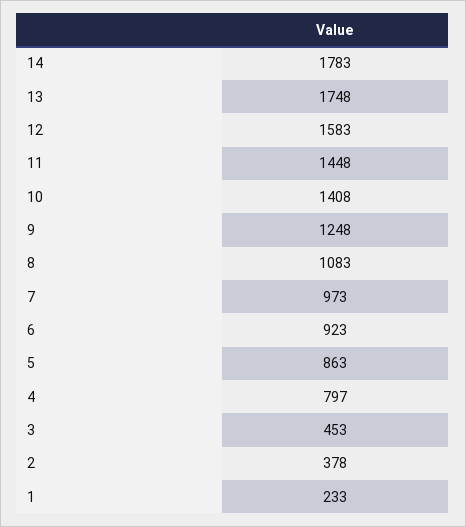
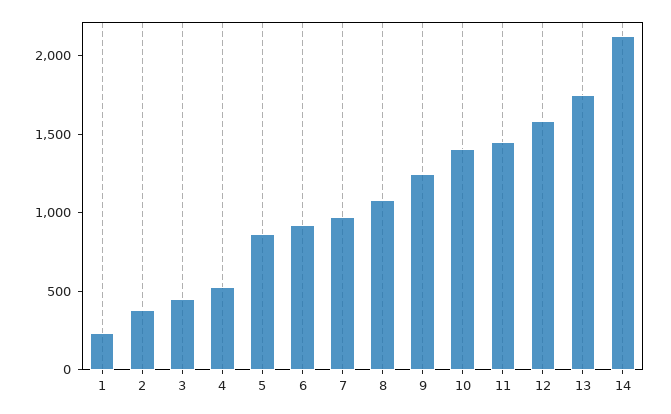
14: 1783 -> 2100
4: 797 -> 500

